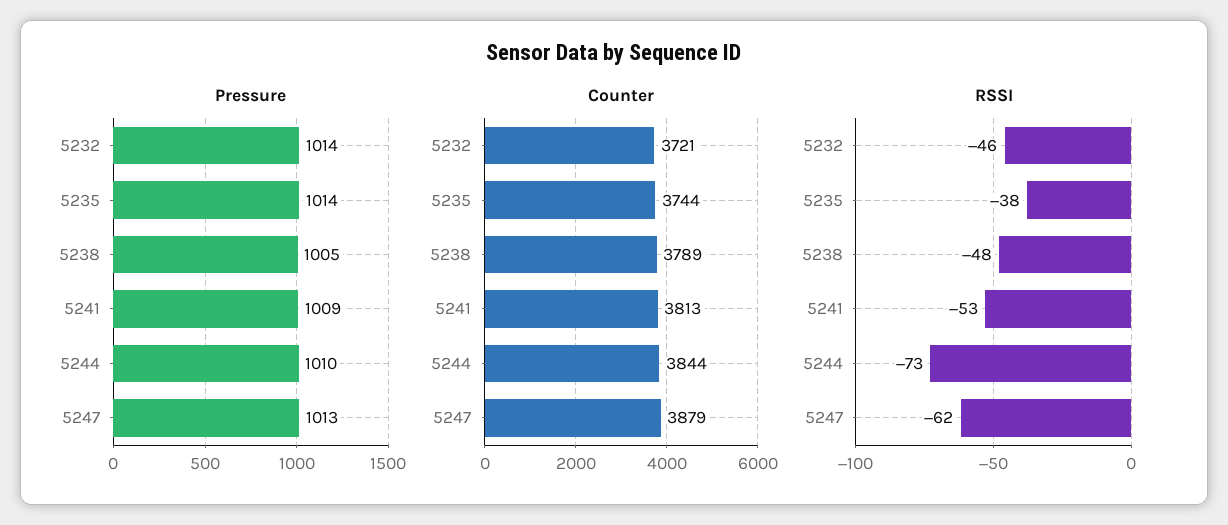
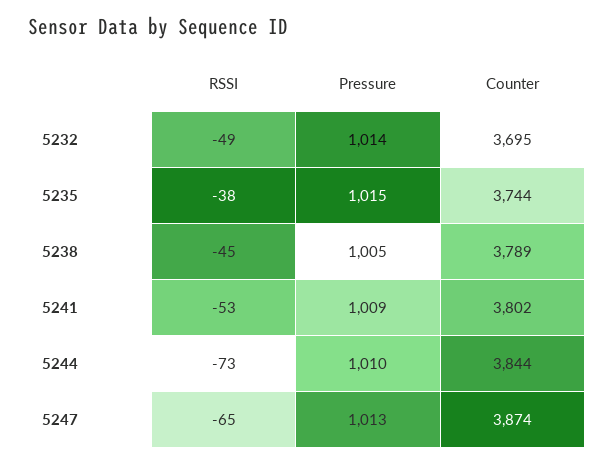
Pressure, 5235: 1014 -> 1015
Counter, 5232: 3721 -> 3695
Counter, 5241: 3813 -> 3802
Counter, 5247: 3879 -> 3874
RSSI, 5232: -46 -> -49
RSSI, 5238: -48 -> -45
RSSI, 5247: -62 -> -65

